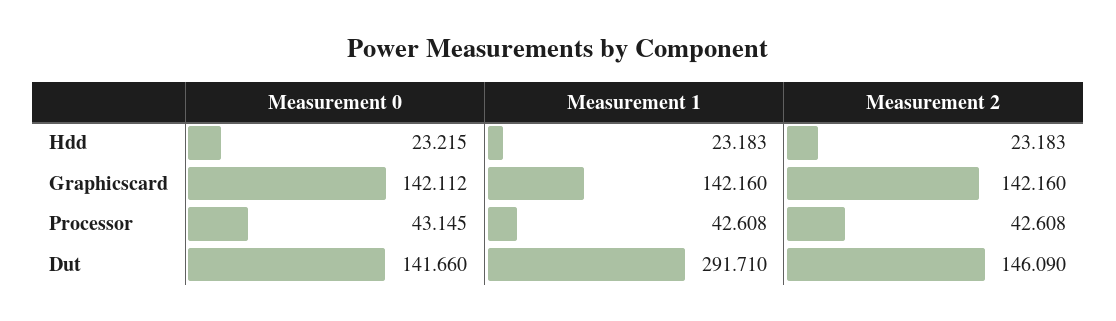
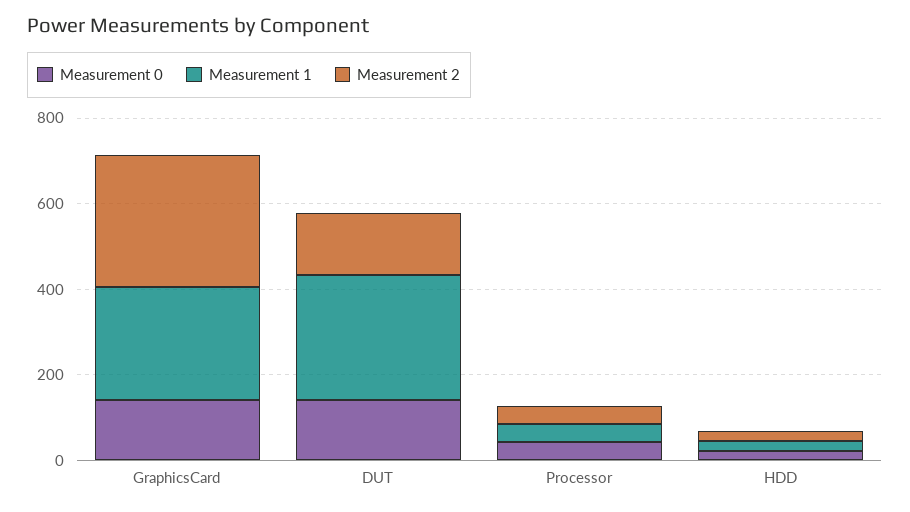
Measurement 1, Graphicscard: 142.16 -> 250
Measurement 2, Graphicscard: 142.16 -> 300

